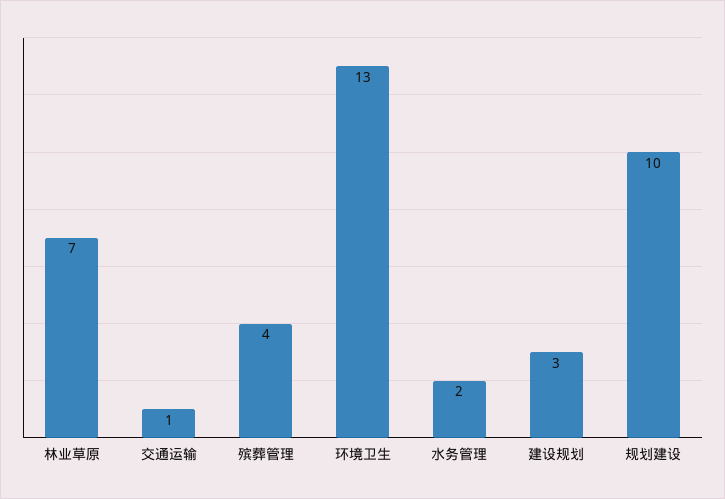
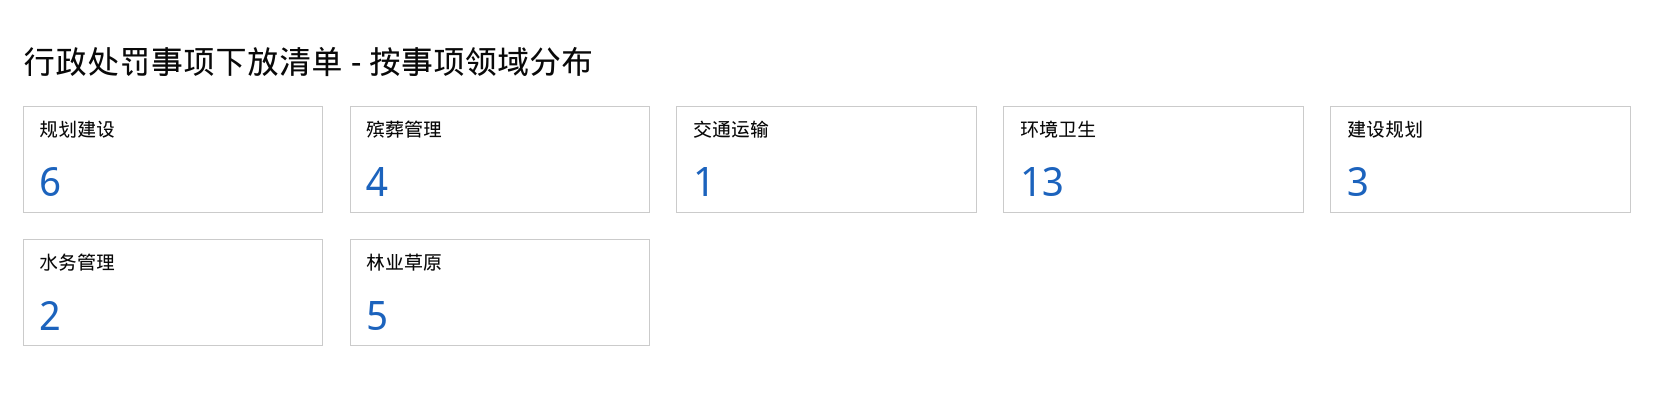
林业草原: 7 -> 5
规划建设: 10 -> 6

